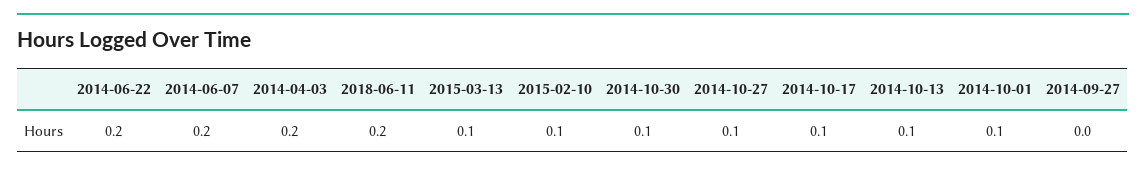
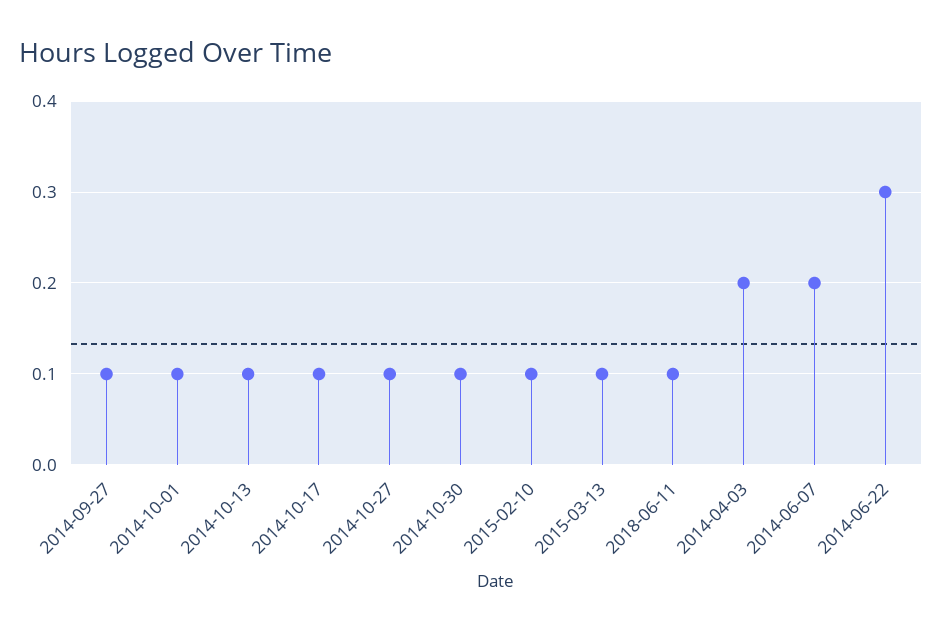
2014-06-22: 0.2 -> 0.3
2018-06-11: 0.2 -> 0.1
2014-09-27: 0 -> 0.1

